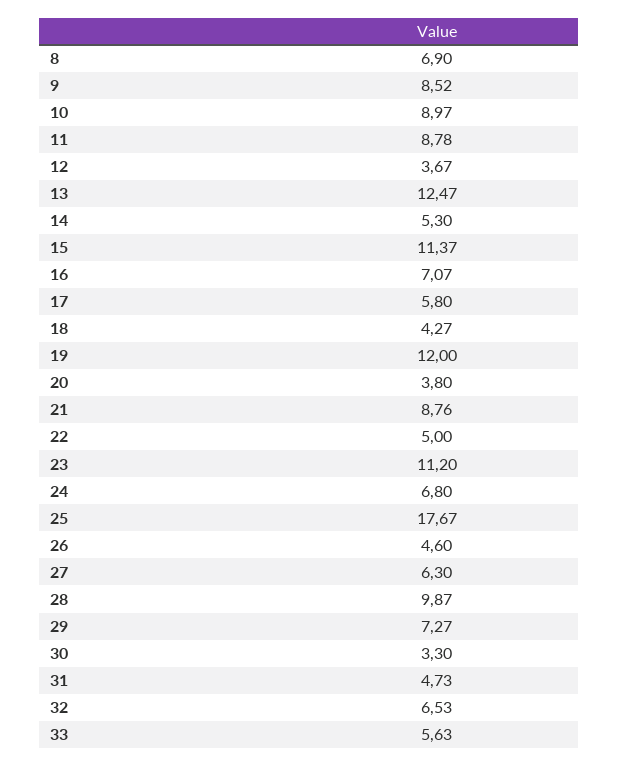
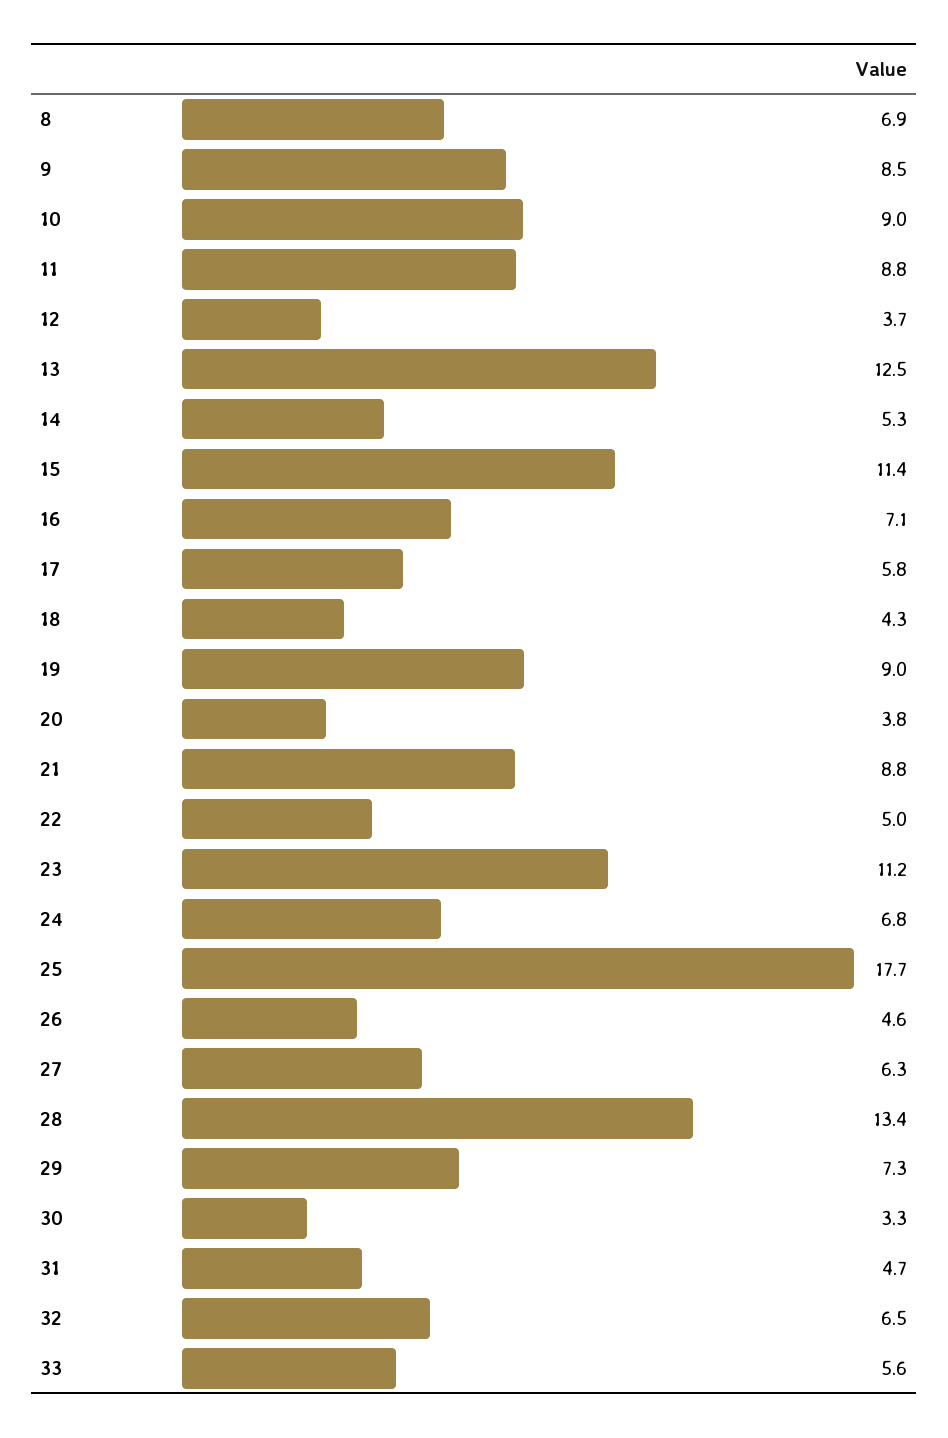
19: 12 -> 9
28: 9.87 -> 13.4

